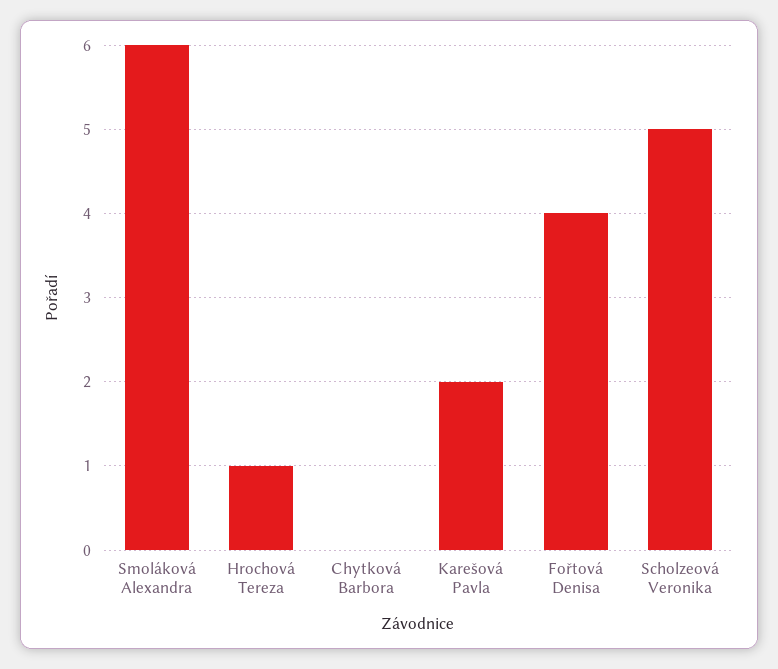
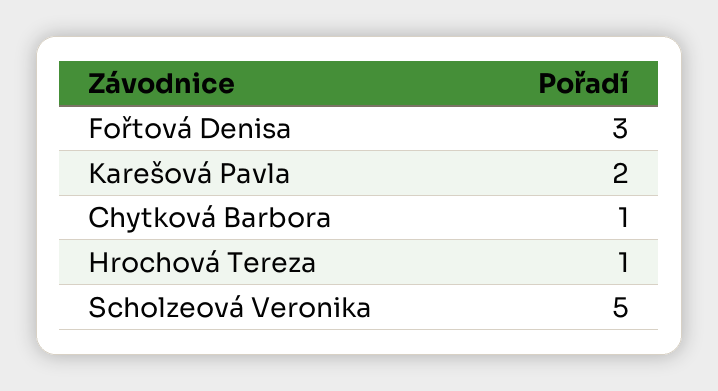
Smoláková Alexandra: 6 -> none
Chytková Barbora: 0 -> 1
Fořtová Denisa: 4 -> 3

